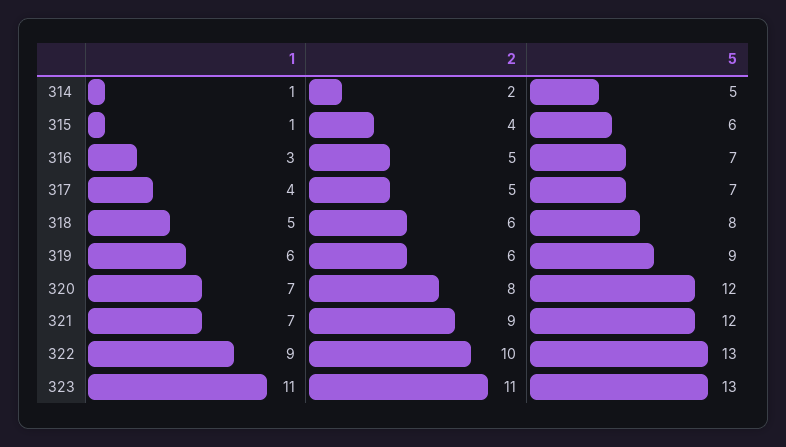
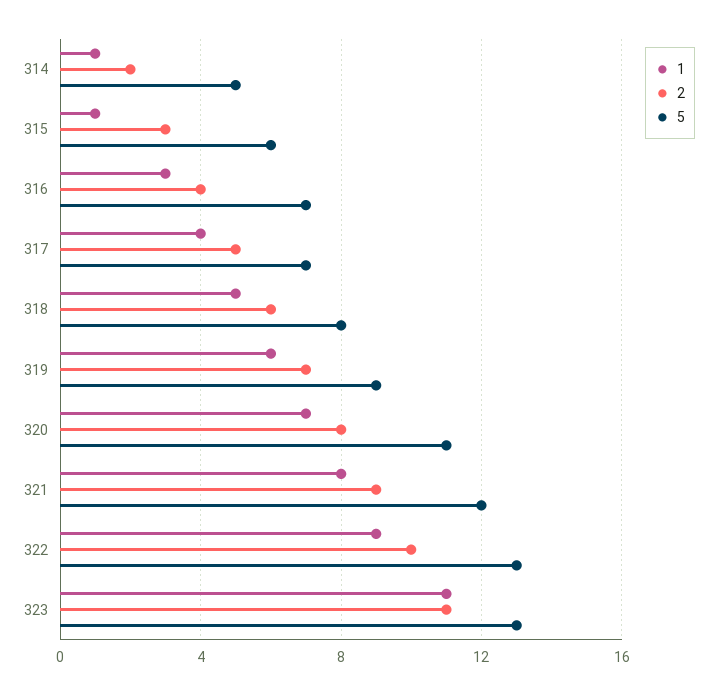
2, 315: 4 -> 3
2, 316: 5 -> 4
2, 319: 6 -> 7
5, 320: 12 -> 11
1, 321: 7 -> 8

